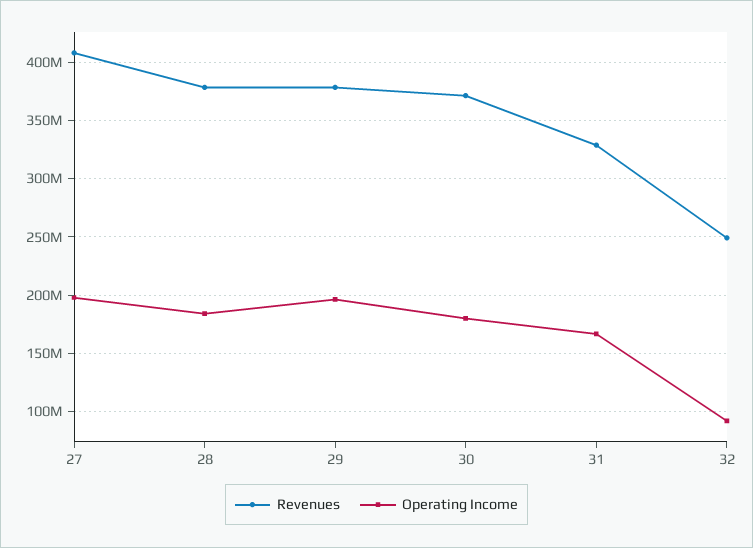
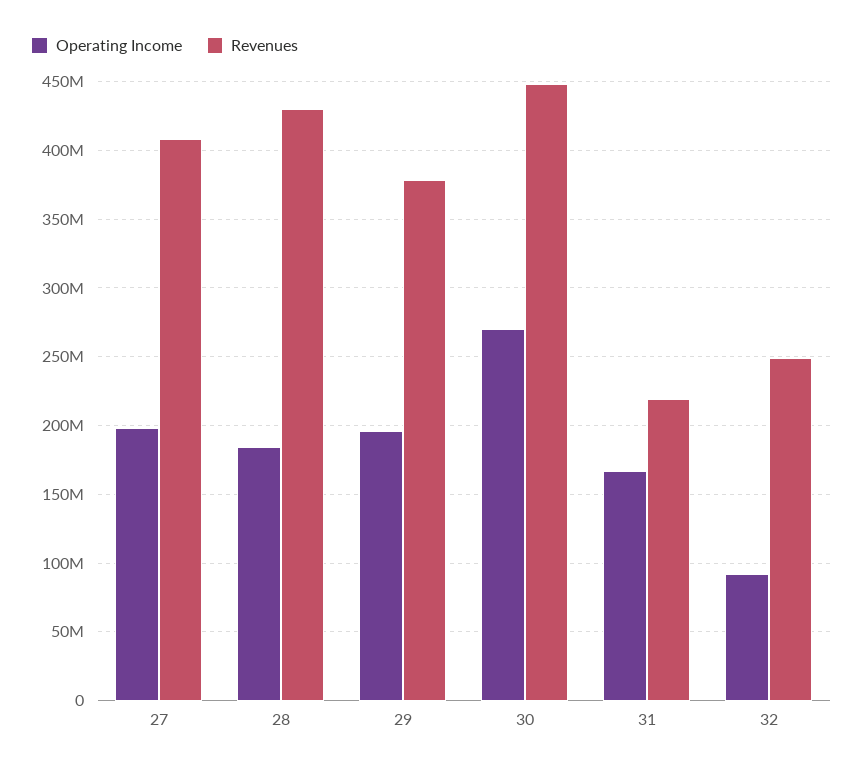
Revenues, 28: 380000000 -> 430000000
Revenues, 30: 370000000 -> 450000000
Operating Income, 30: 180000000 -> 270000000
Revenues, 31: 330000000 -> 220000000

